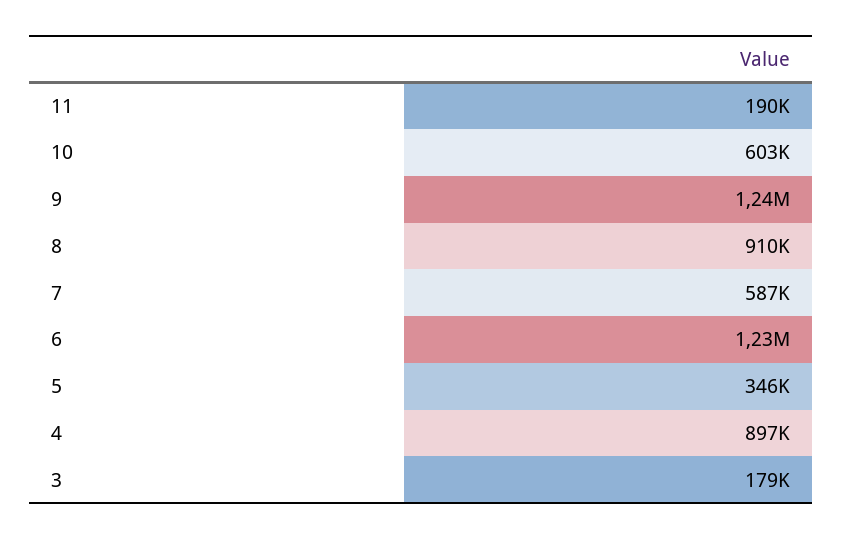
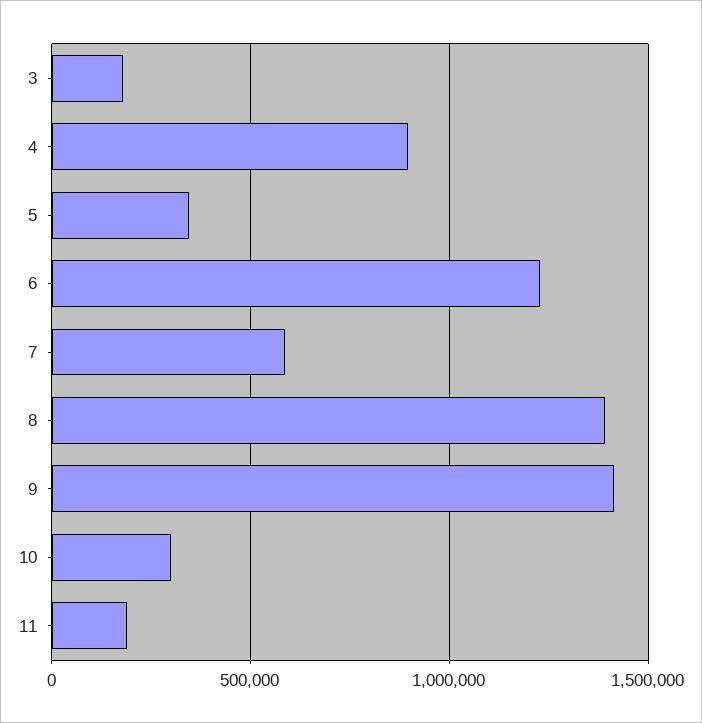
10: 603000 -> 300000
9: 1240000 -> 1400000
8: 910000 -> 1400000

